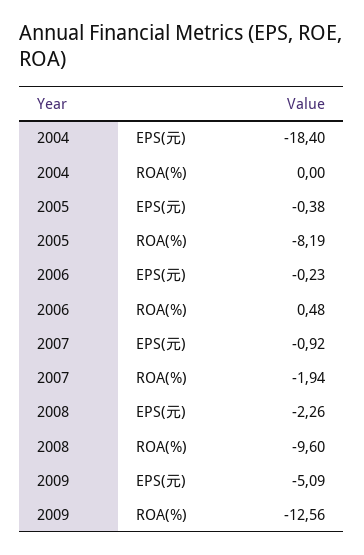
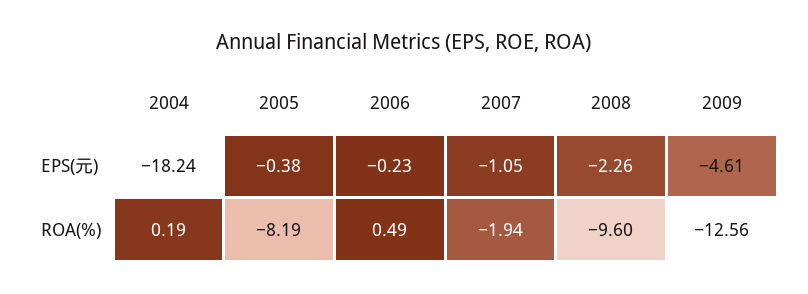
2004, EPS(元): -18.4 -> -18.24
2004, ROA(%): 0 -> 0.19
2006, ROA(%): 0.48 -> 0.49
2007, EPS(元): -0.92 -> -1.05
2009, EPS(元): -5.09 -> -4.61

